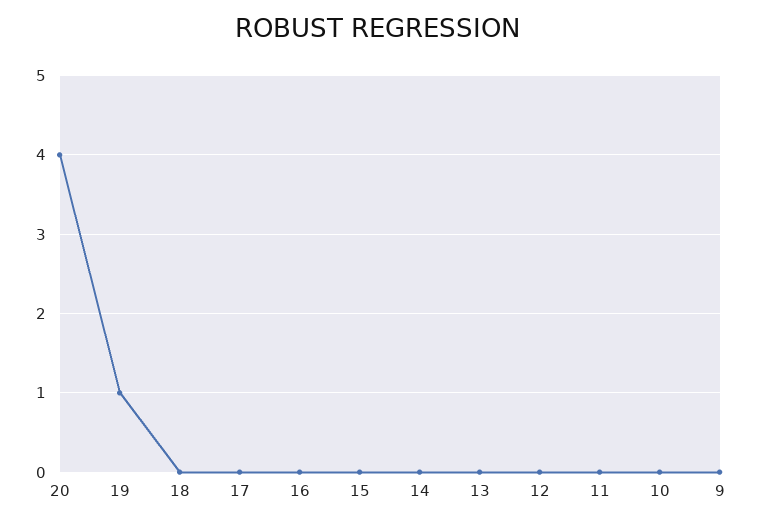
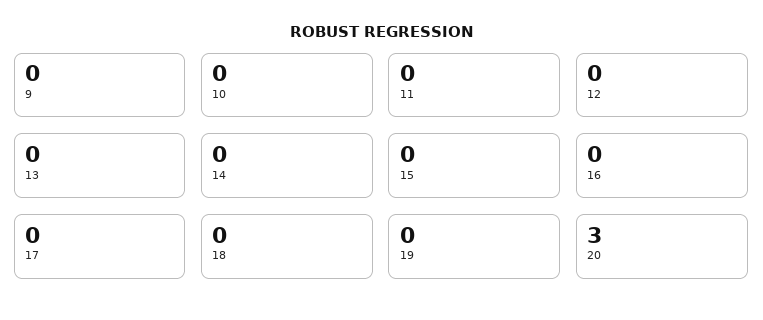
20: 4 -> 3
19: 1 -> 0

